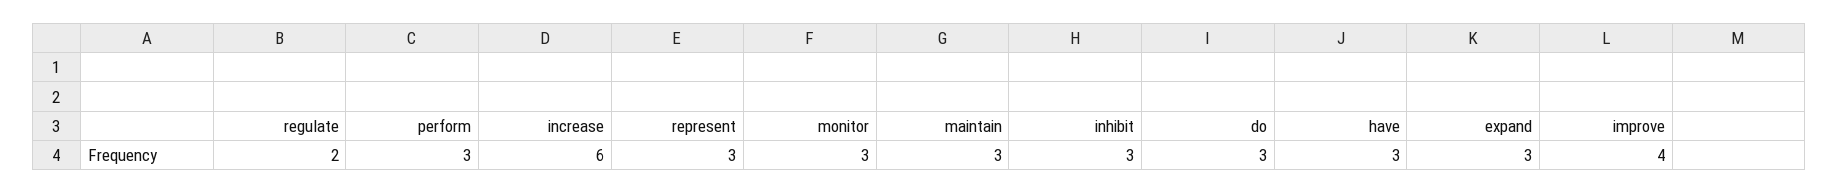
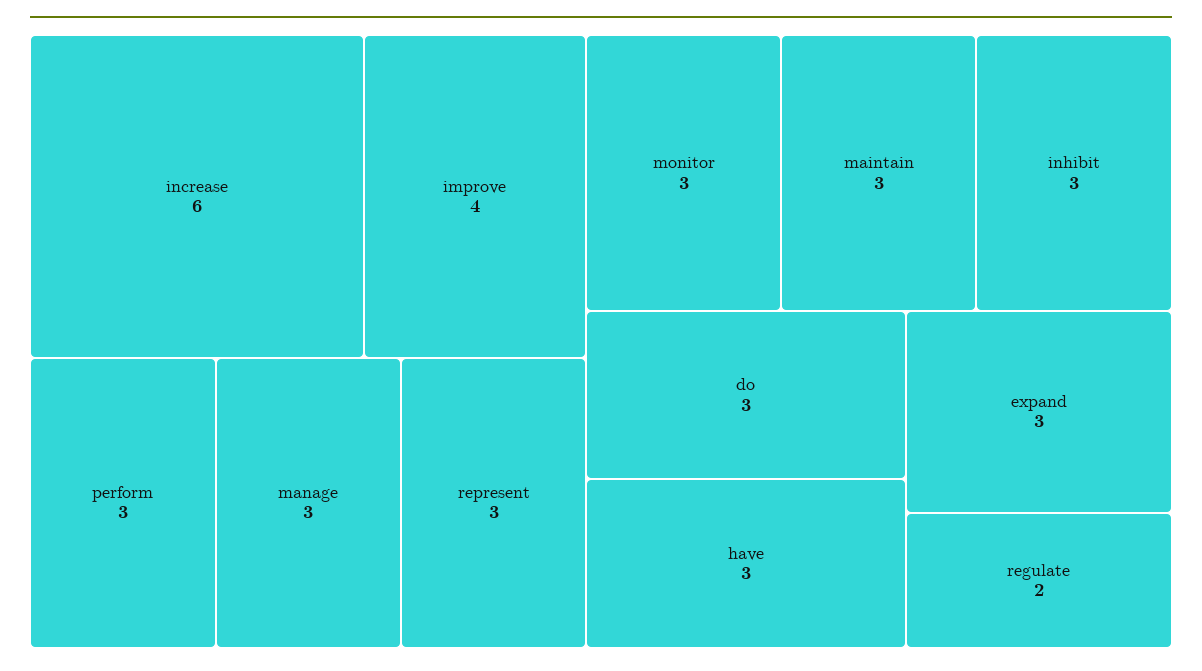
manage: none -> 3

